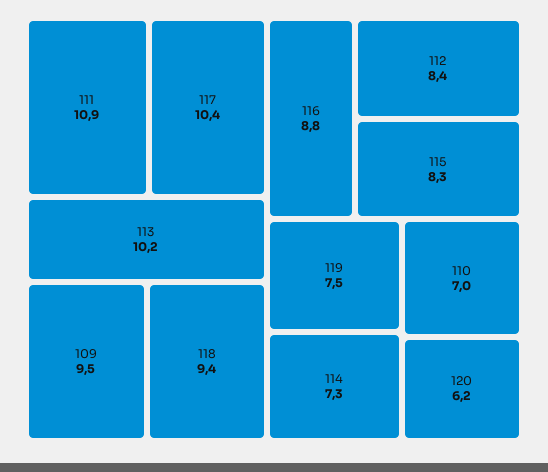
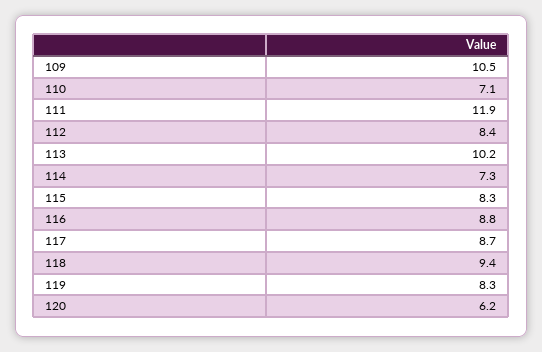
111: 10.9 -> 11.9
117: 10.4 -> 8.7
109: 9.5 -> 10.5
119: 7.5 -> 8.3
110: 7 -> 7.1

